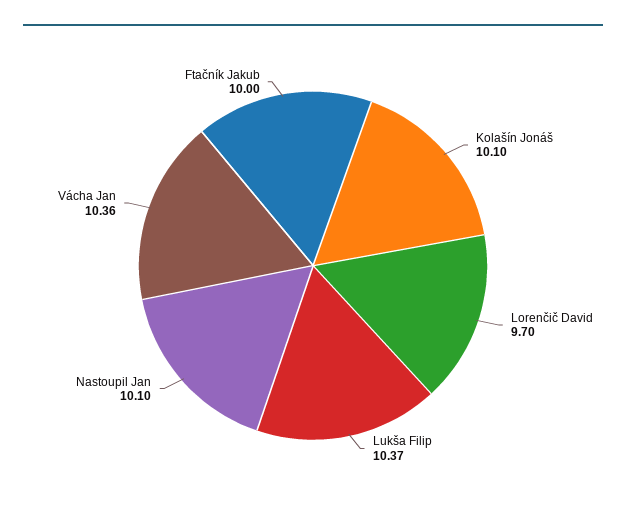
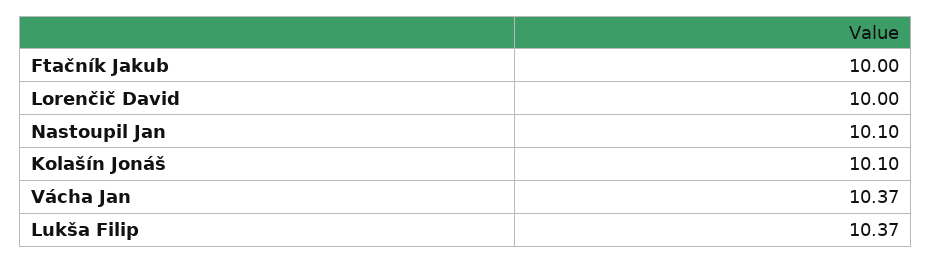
Lorenčič David: 9.7 -> 10
Vácha Jan: 10.36 -> 10.37

